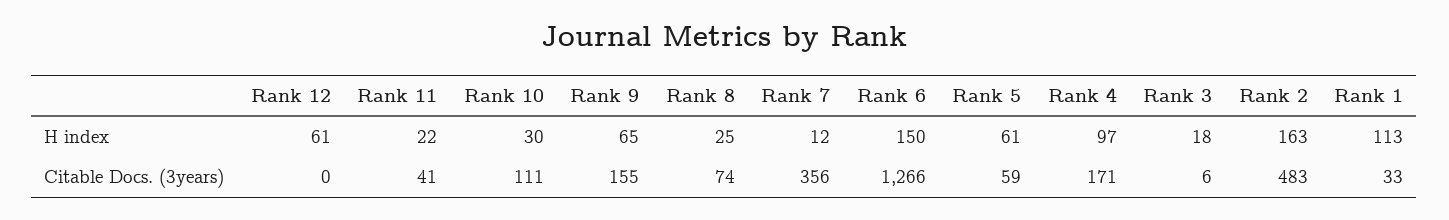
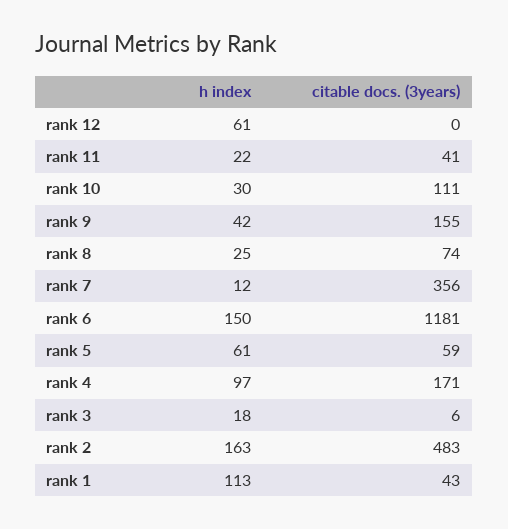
Rank 9, H index: 65 -> 42
Rank 6, Citable Docs. (3years): 1266 -> 1181
Rank 1, Citable Docs. (3years): 33 -> 43

